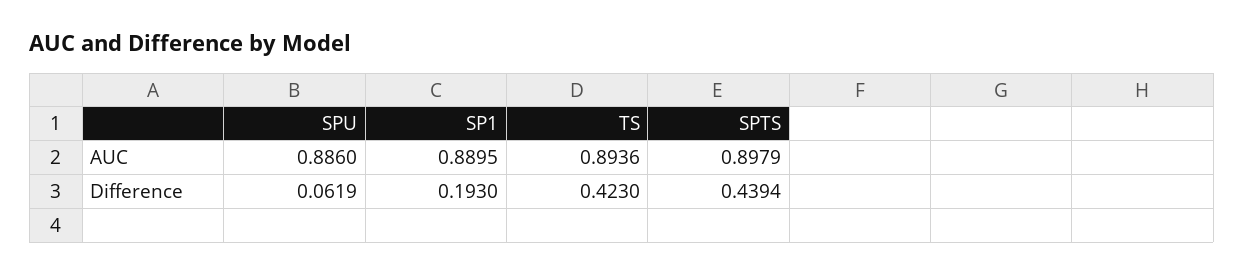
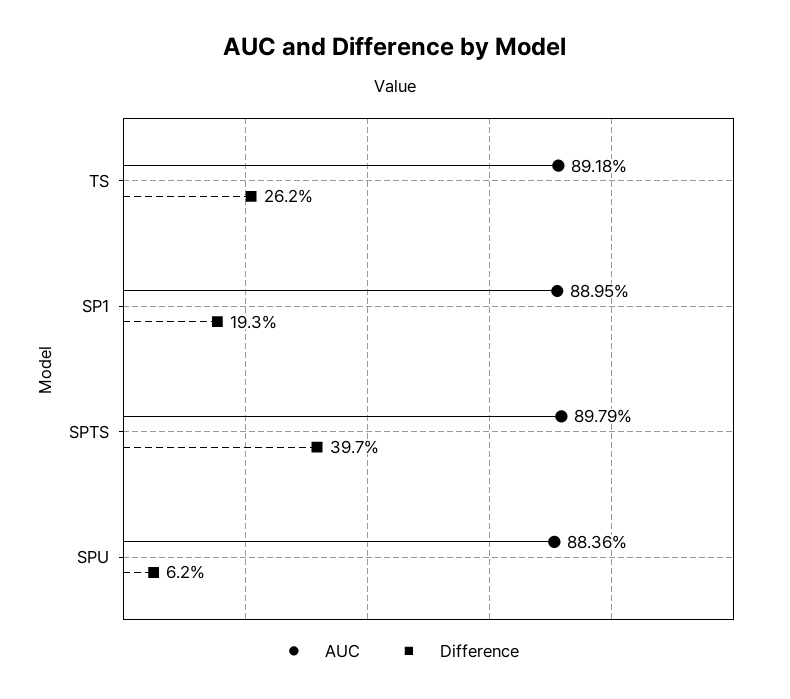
AUC, SPU: 0.886 -> 0.8836
AUC, TS: 0.8936 -> 0.8918
Difference, TS: 0.423 -> 0.262
Difference, SPTS: 0.4394 -> 0.397

